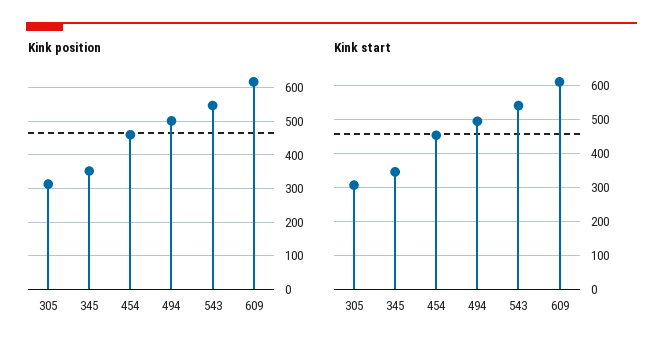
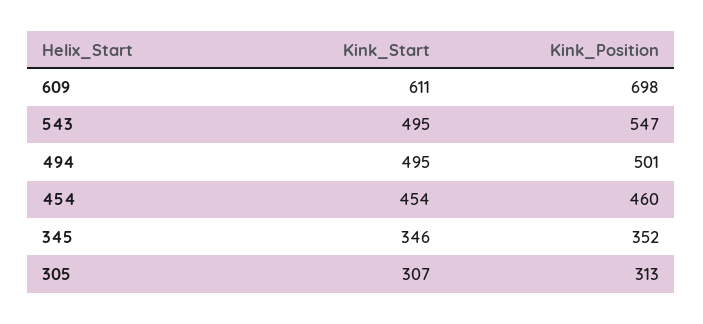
Kink position, 609: 620 -> 698
Kink start, 543: 540 -> 495

